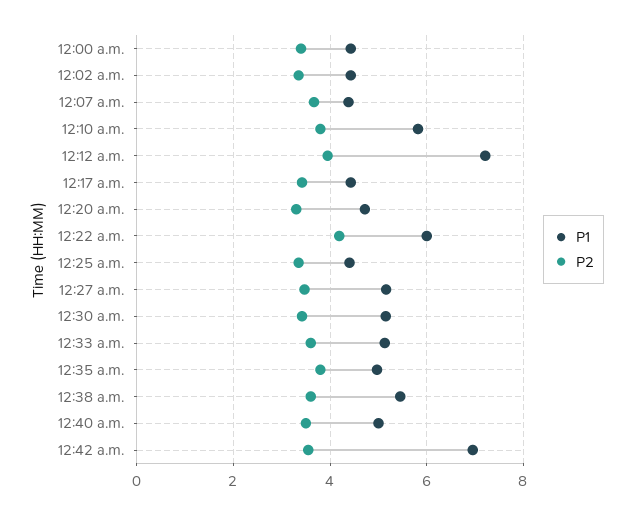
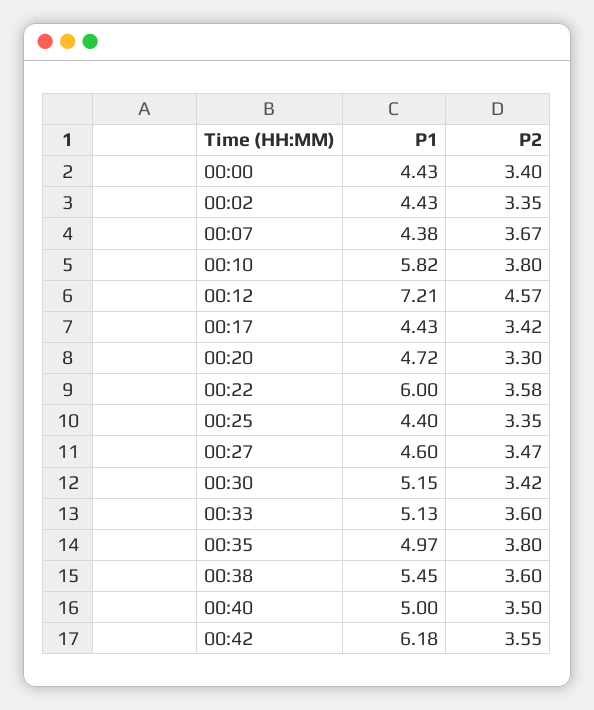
P2, 12:12 a.m.: 4 -> 4.57
P2, 12:22 a.m.: 4.2 -> 3.58
P1, 12:27 a.m.: 5.2 -> 4.6
P1, 12:42 a.m.: 7 -> 6.18

